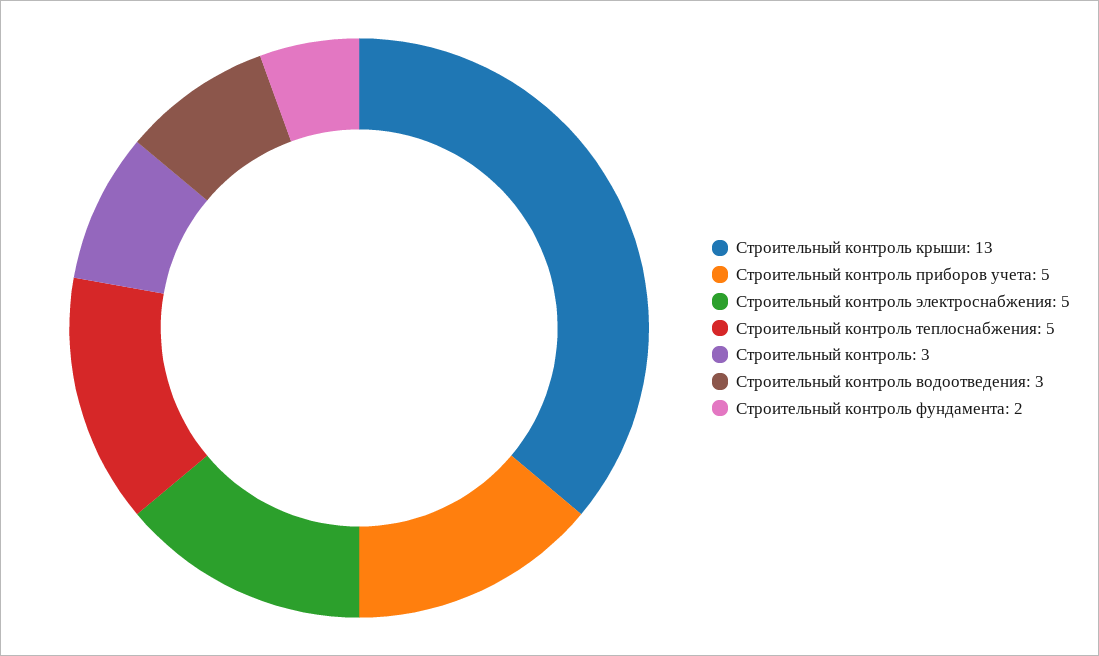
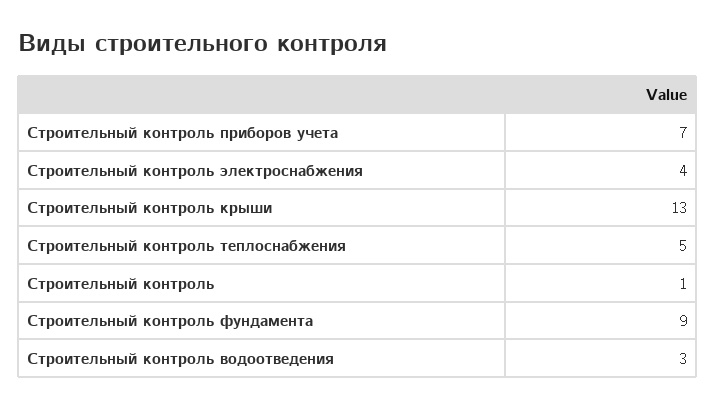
Строительный контроль приборов учета: 5 -> 7
Строительный контроль электроснабжения: 5 -> 4
Строительный контроль: 3 -> 1
Строительный контроль фундамента: 2 -> 9

